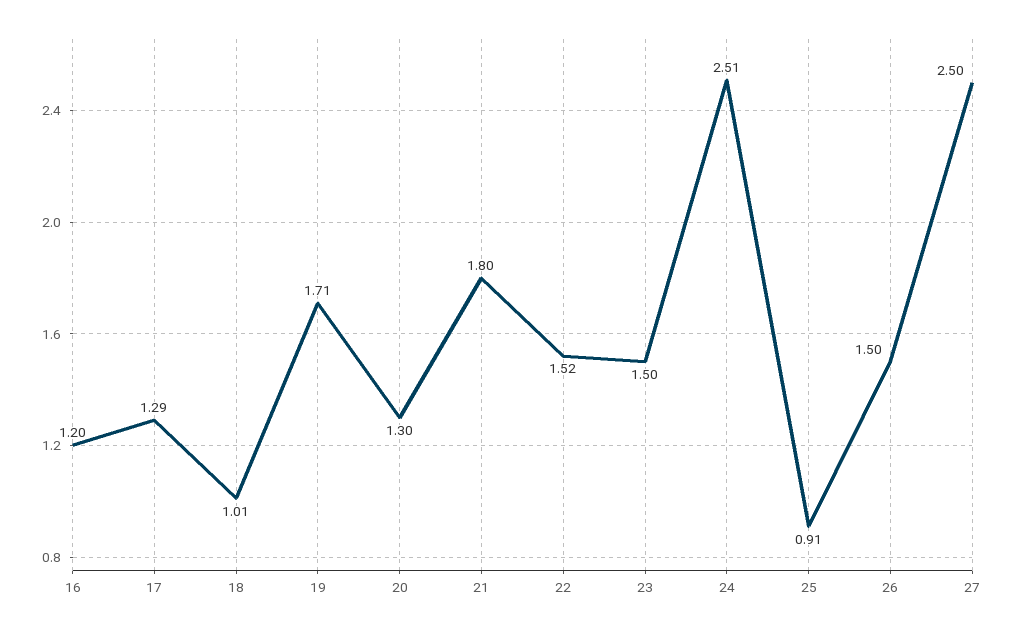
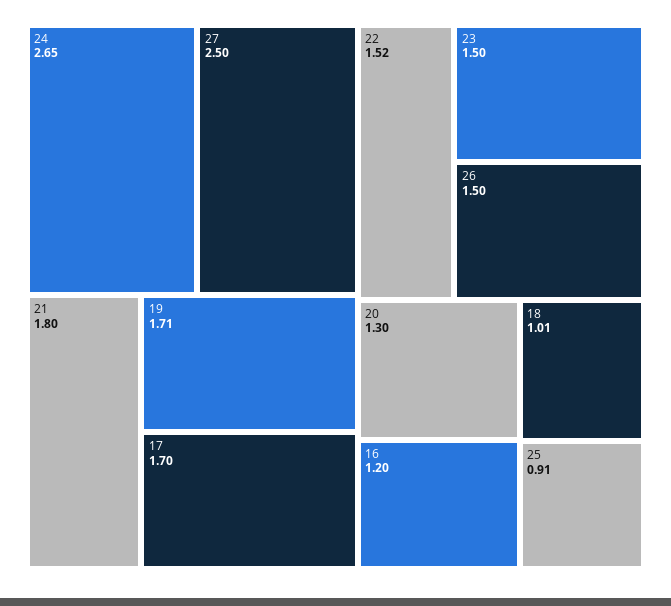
17: 1.29 -> 1.7
24: 2.51 -> 2.65

